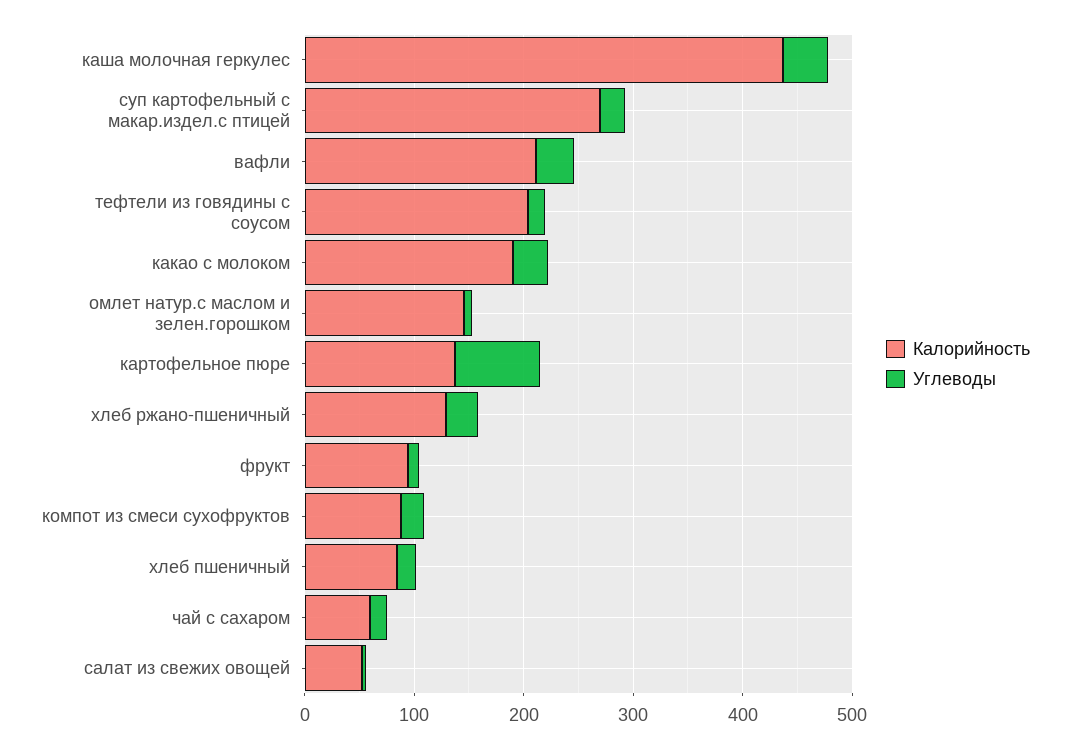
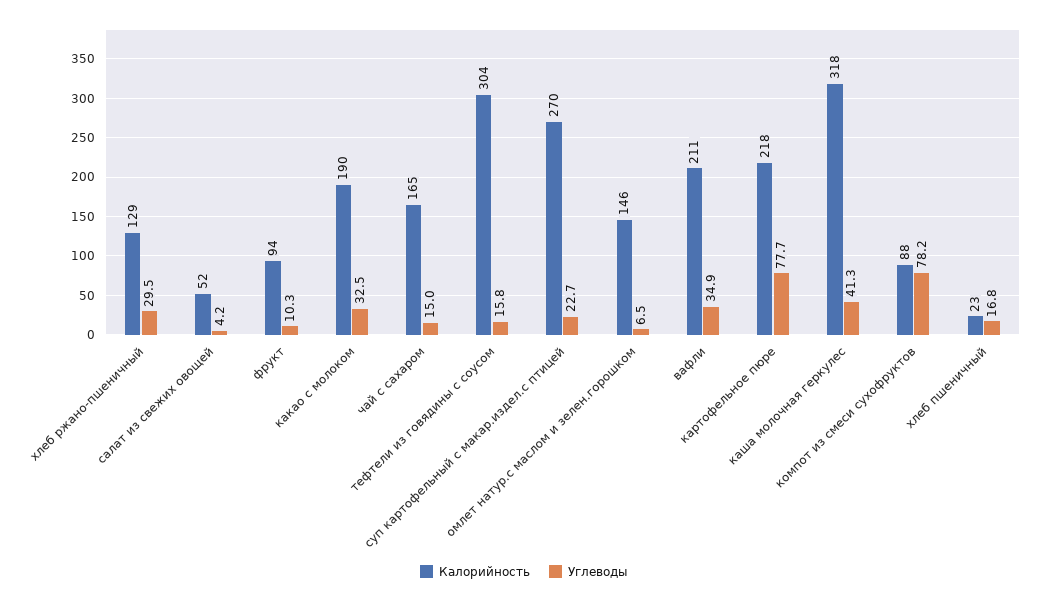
Калорийность, каша молочная геркулес: 440 -> 318
Калорийность, тефтели из говядины с соусом: 200 -> 304
Калорийность, картофельное пюре: 140 -> 218
Углеводы, компот из смеси сухофруктов: 20 -> 78.2
Калорийность, хлеб пшеничный: 80 -> 23
Калорийность, чай с сахаром: 60 -> 165

